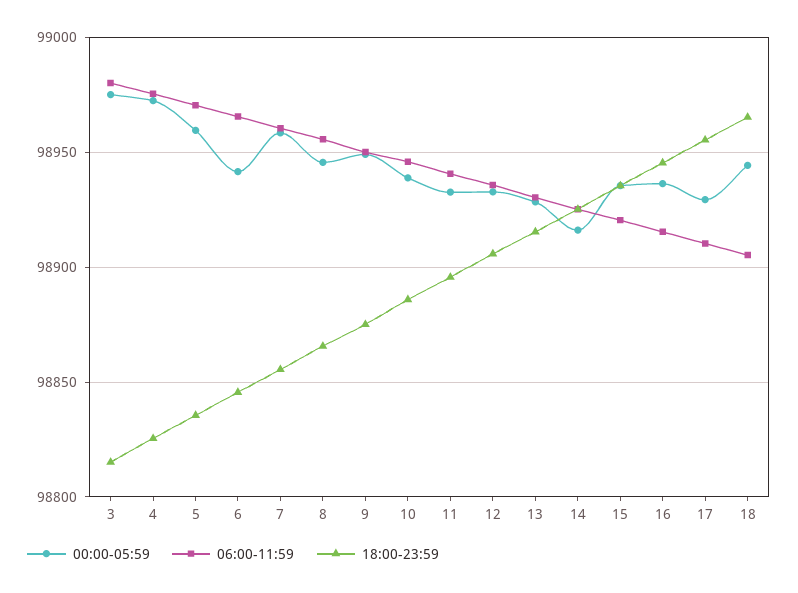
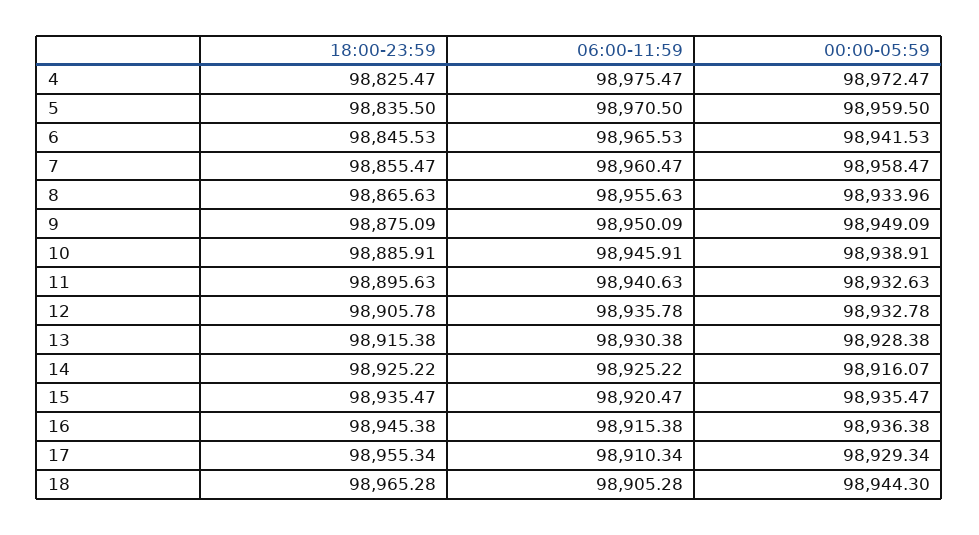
00:00-05:59, 3: 98975 -> none
06:00-11:59, 3: 98980 -> none
18:00-23:59, 3: 98815 -> none
00:00-05:59, 8: 98945 -> 98933.96

